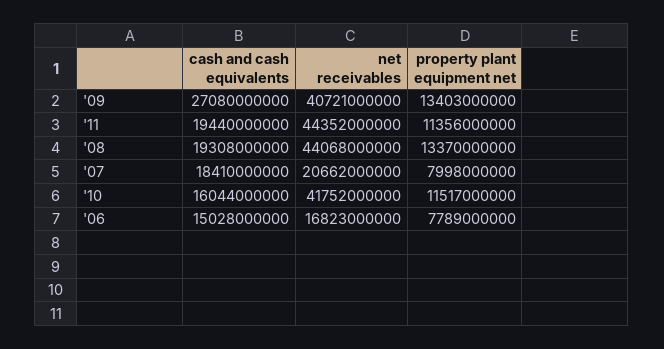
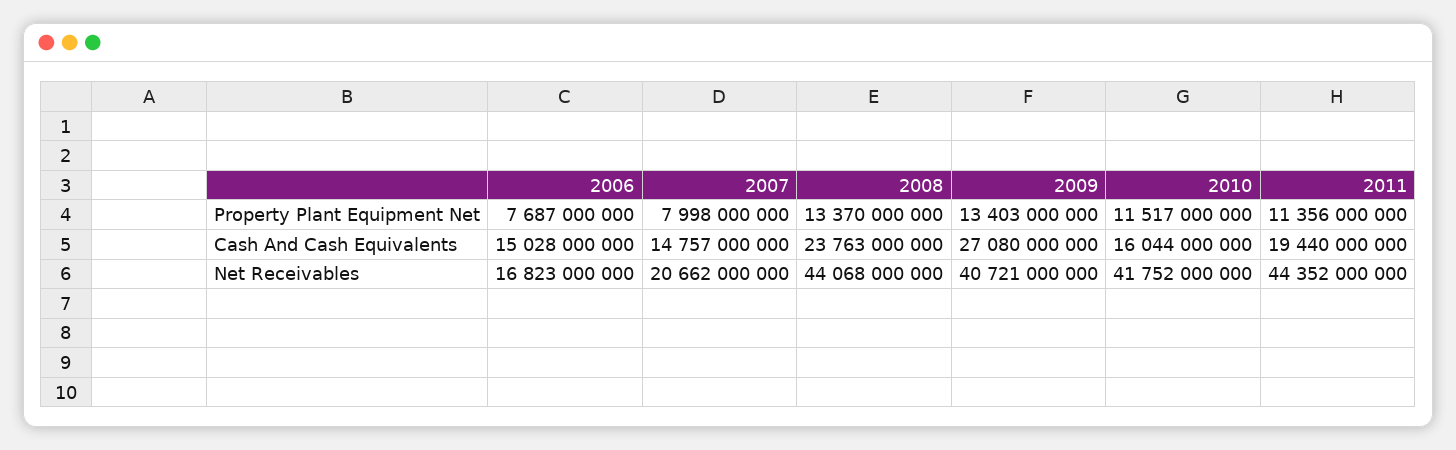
cash and cash equivalents, '08: 19308000000 -> 23763000000
cash and cash equivalents, '07: 18410000000 -> 14757000000
property plant equipment net, '06: 7789000000 -> 7687000000

